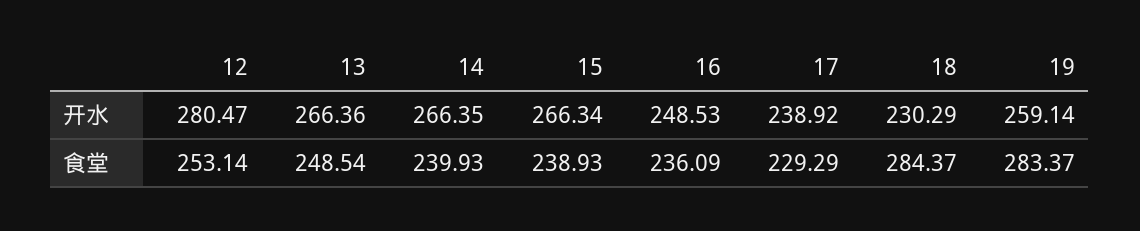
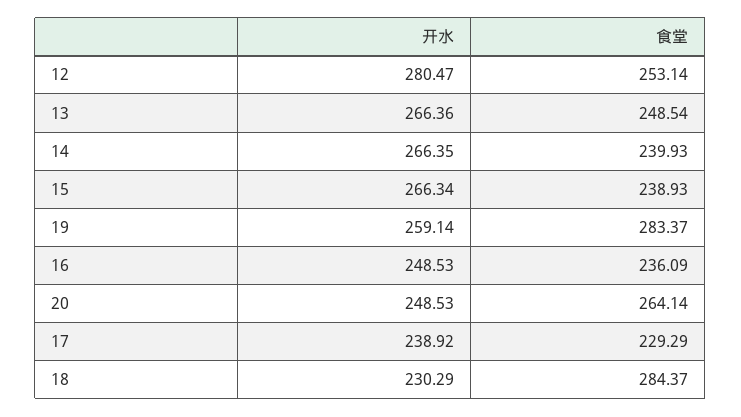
20, 开水: none -> 248.53
20, 食堂: none -> 264.14

